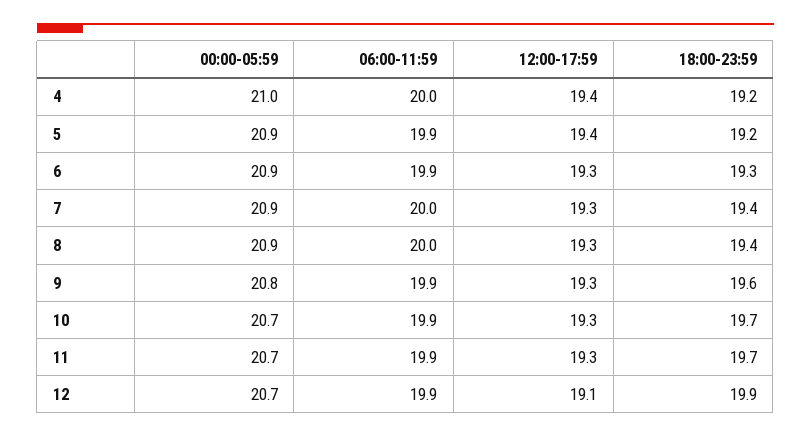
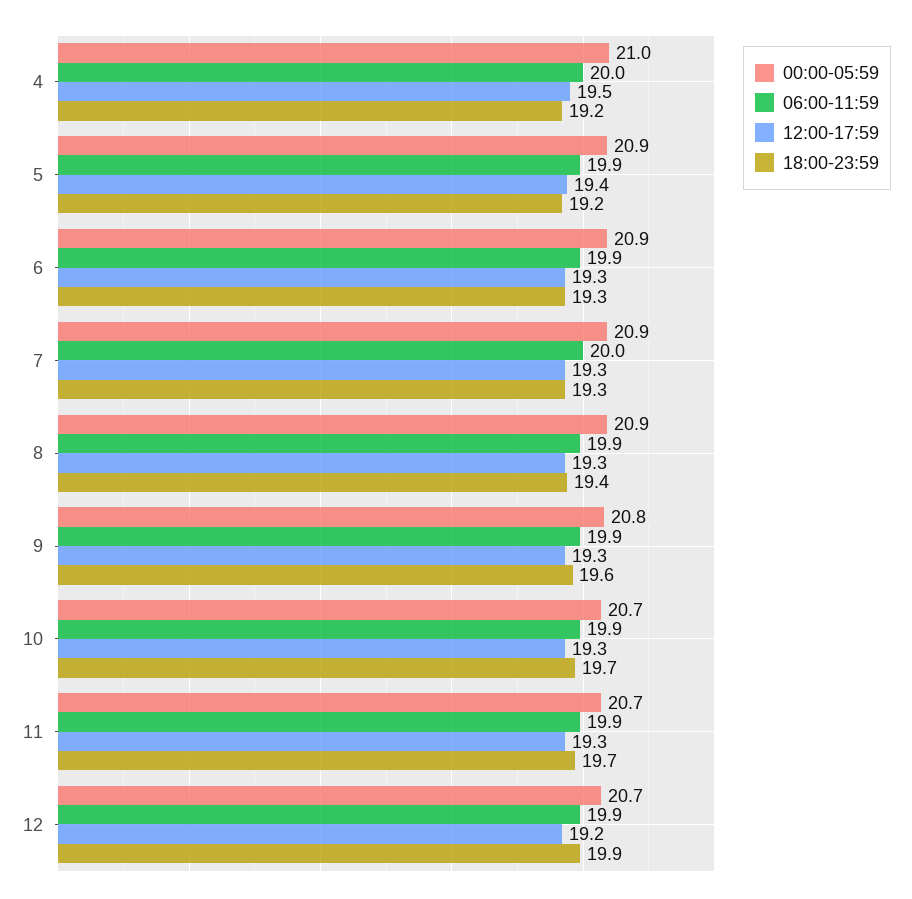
12:00-17:59, 4: 19.4 -> 19.5
18:00-23:59, 7: 19.4 -> 19.3
06:00-11:59, 8: 20 -> 19.9
12:00-17:59, 12: 19.1 -> 19.2

